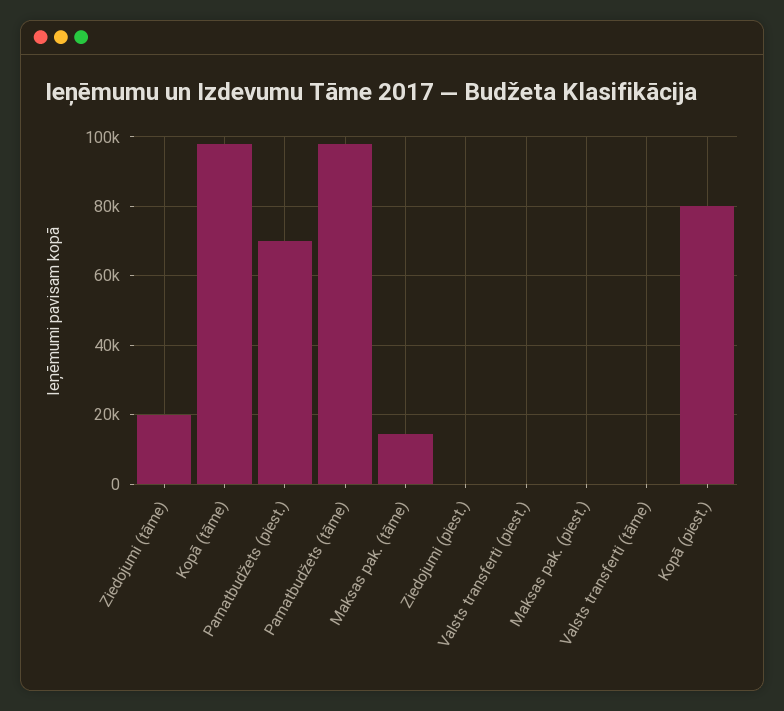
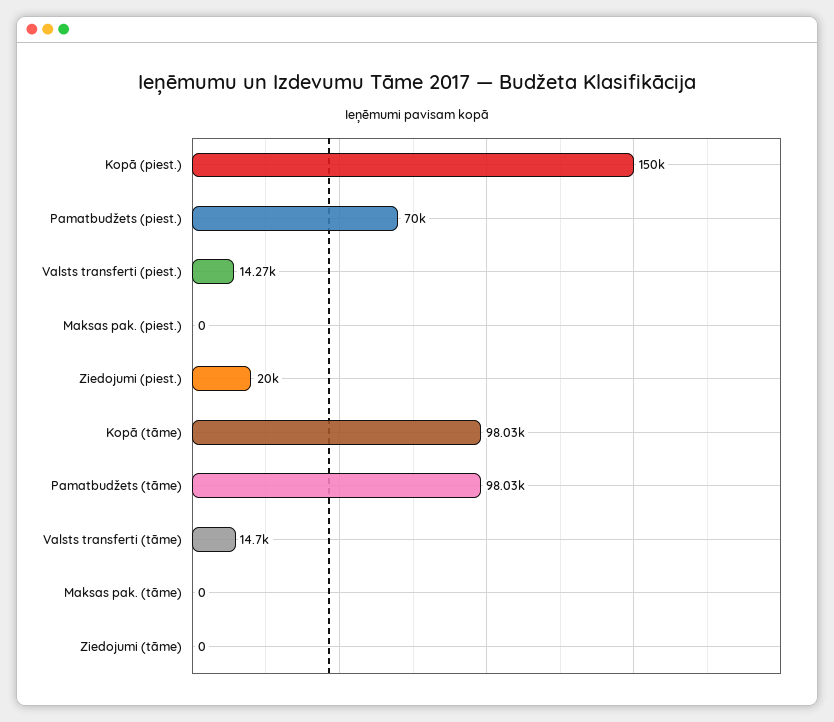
Ziedojumi (tāme): 20000 -> 0
Maksas pak. (tāme): 14000 -> 0
Ziedojumi (piest.): 0 -> 20000
Valsts transferti (piest.): 0 -> 14270
Valsts transferti (tāme): 0 -> 14700
Kopā (piest.): 80000 -> 150000

